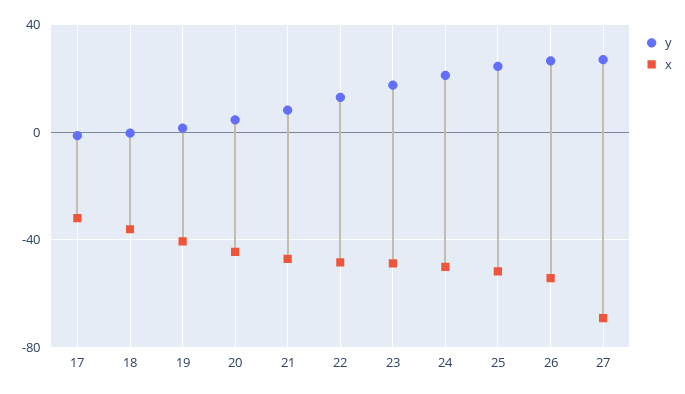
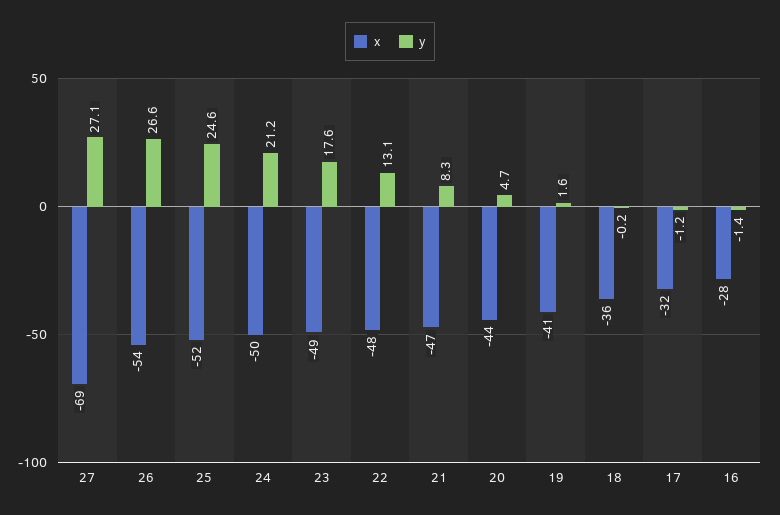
x, 16: none -> -28
y, 16: none -> -1.4

